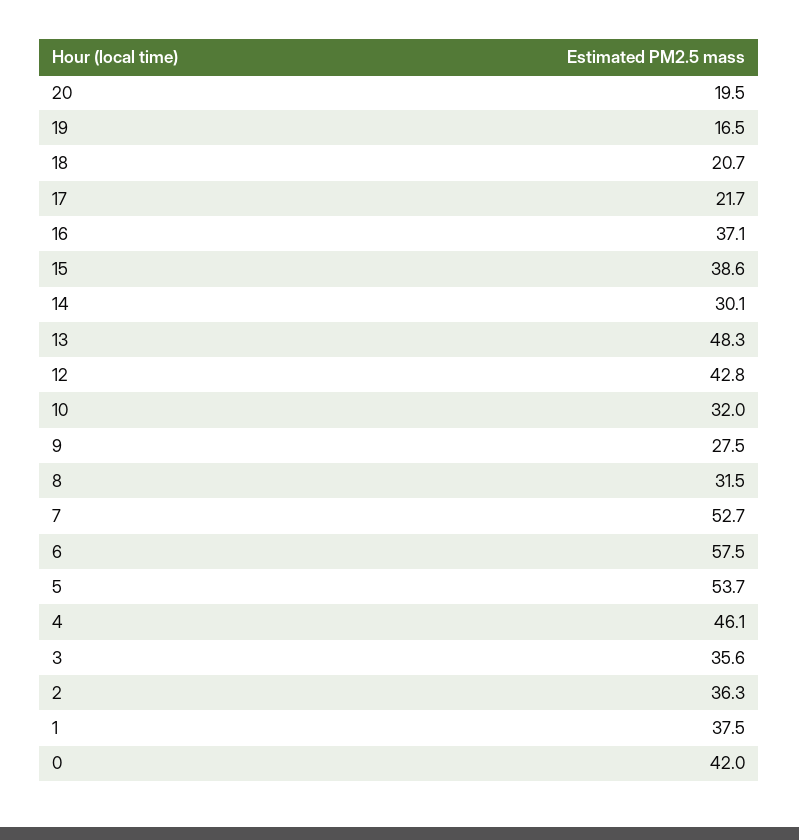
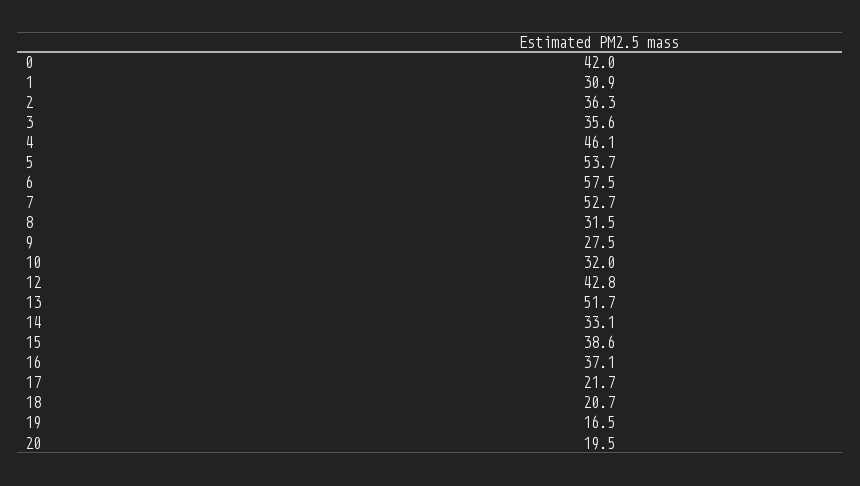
14: 30.1 -> 33.1
13: 48.3 -> 51.7
1: 37.5 -> 30.9

